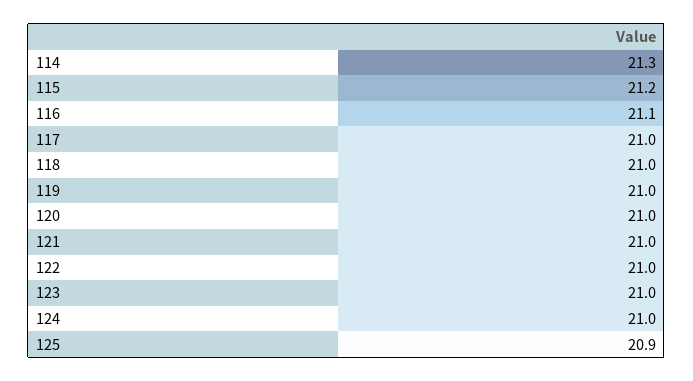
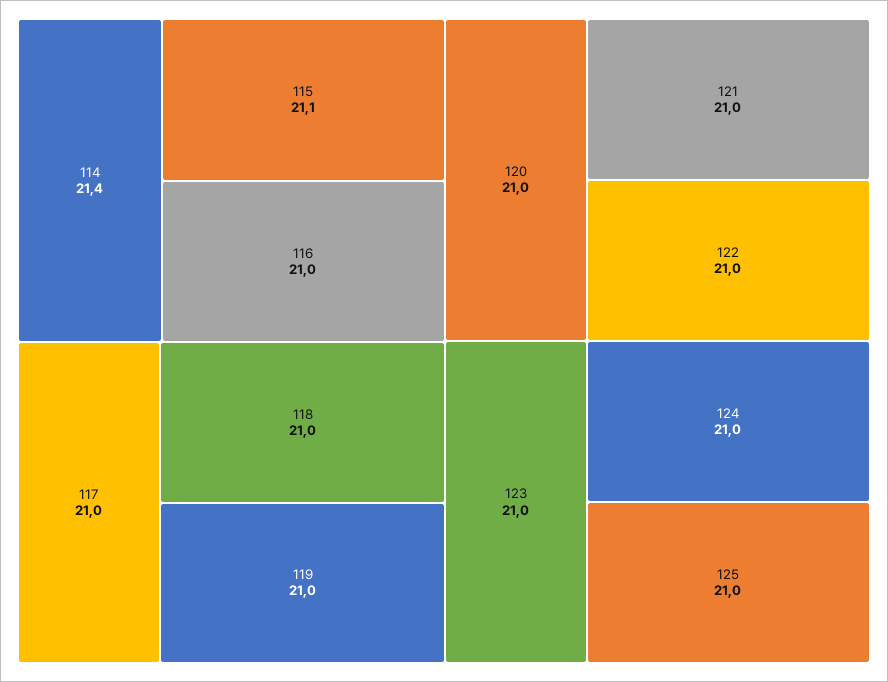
114: 21.3 -> 21.4
115: 21.2 -> 21.1
116: 21.1 -> 21
125: 20.9 -> 21

